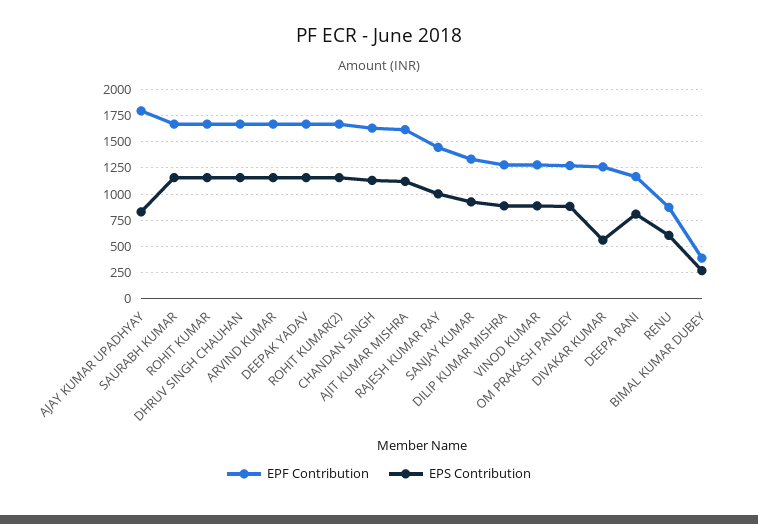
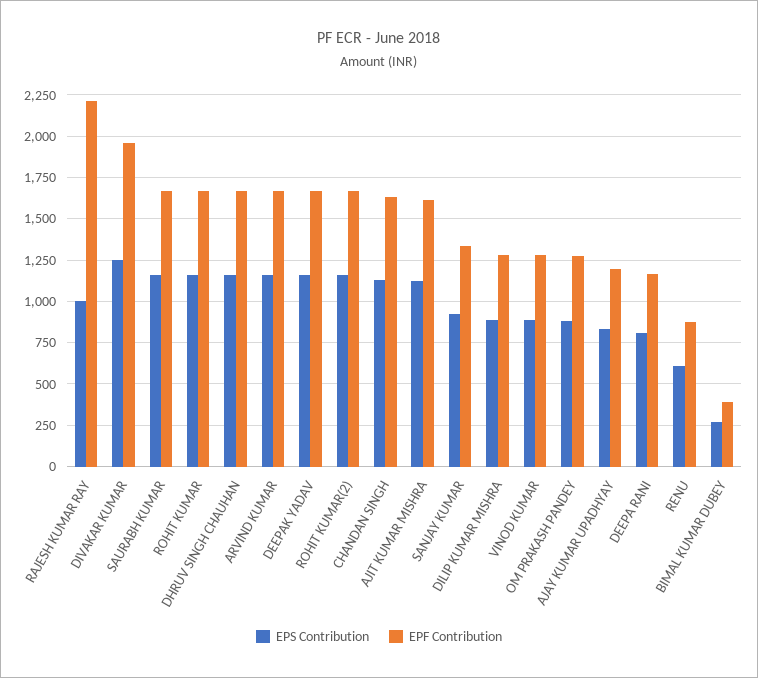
EPF Contribution, AJAY KUMAR UPADHYAY: 1750 -> 1200
EPF Contribution, RAJESH KUMAR RAY: 1500 -> 2200
EPF Contribution, DIVAKAR KUMAR: 1250 -> 1950
EPS Contribution, DIVAKAR KUMAR: 500 -> 1250

